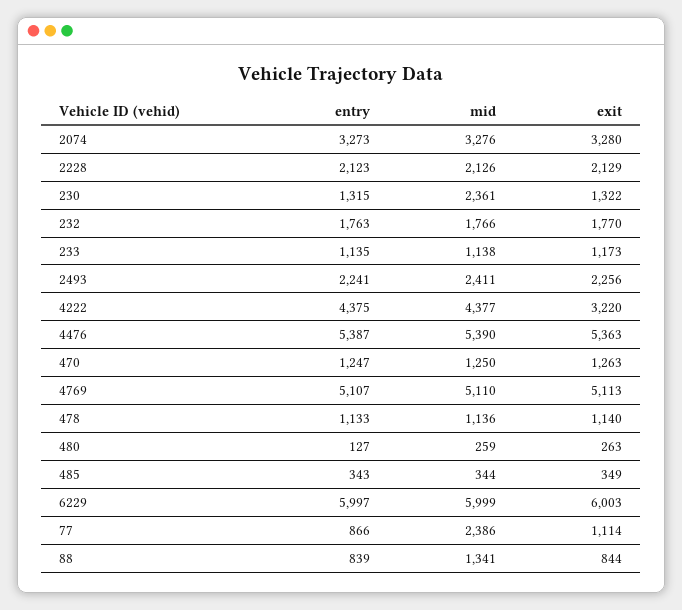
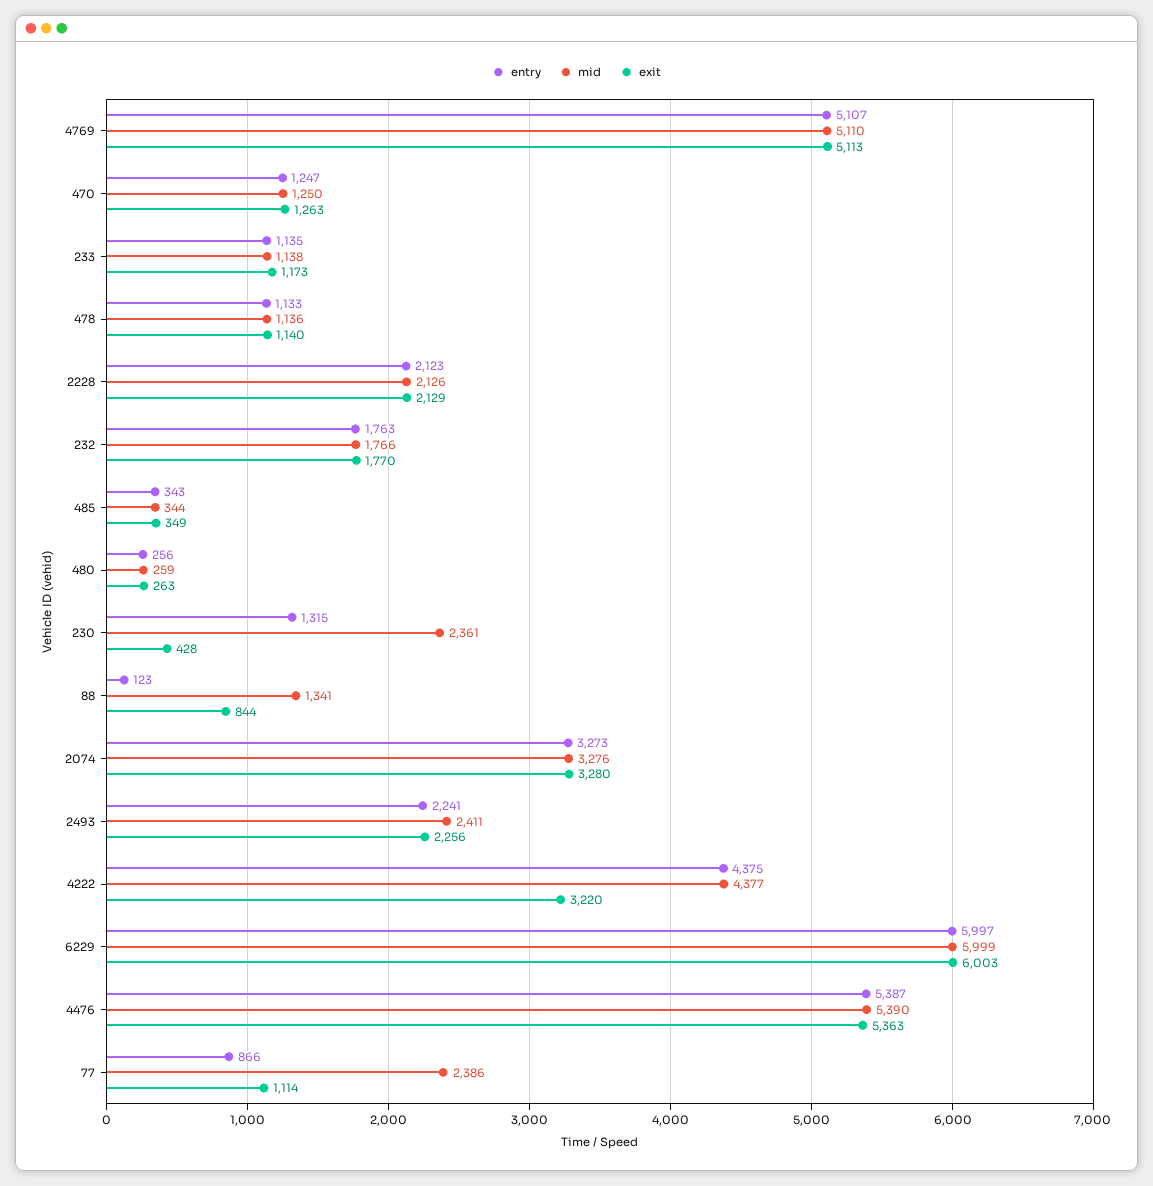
exit, 230: 1322 -> 428
entry, 480: 127 -> 256
entry, 88: 839 -> 123

